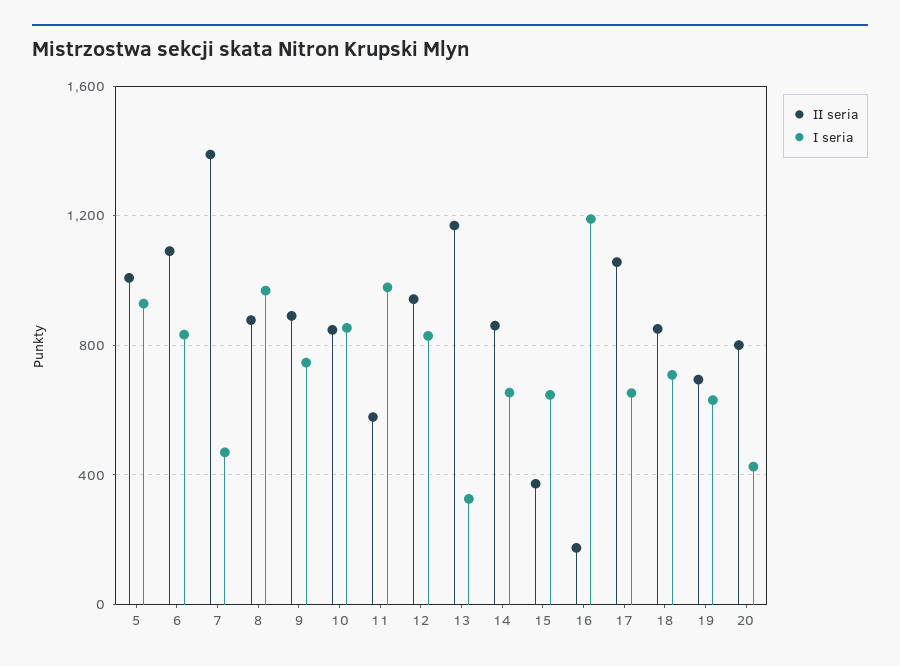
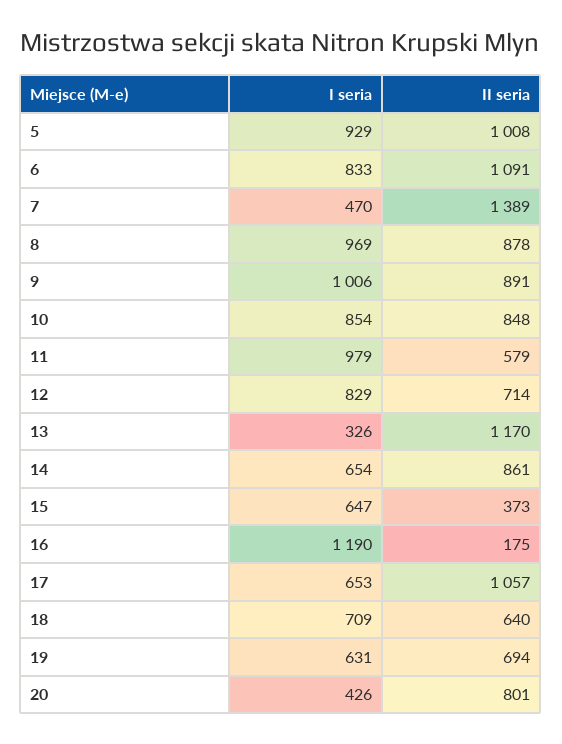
I seria, 9: 750 -> 1006
II seria, 12: 950 -> 714
II seria, 18: 850 -> 640

